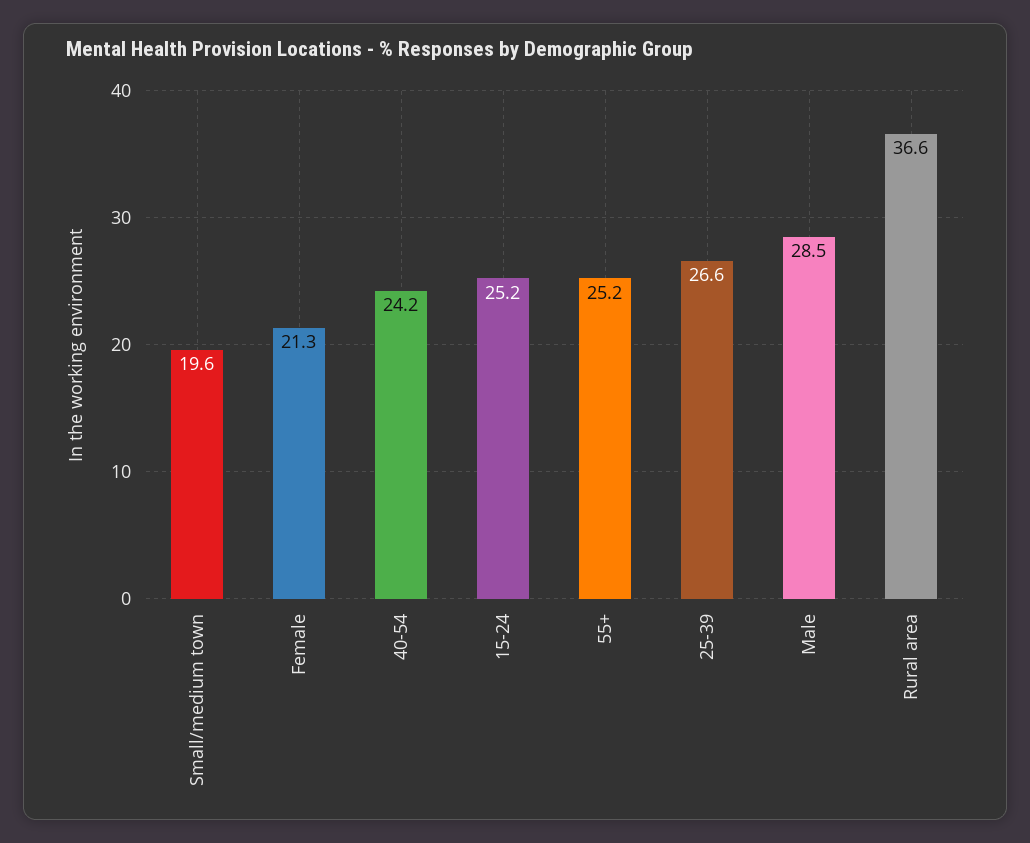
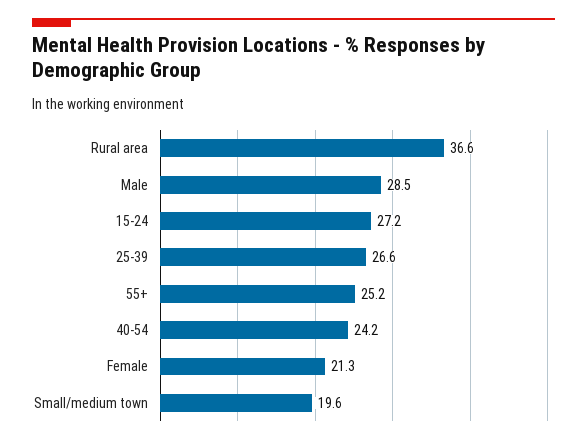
15-24: 25.2 -> 27.2

